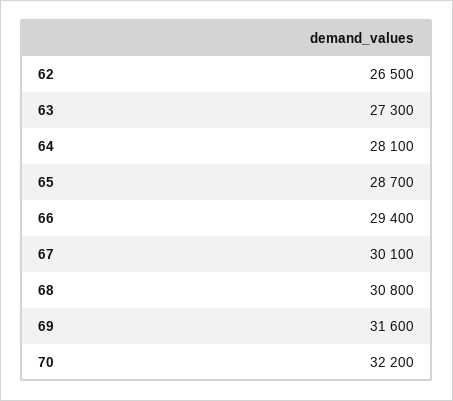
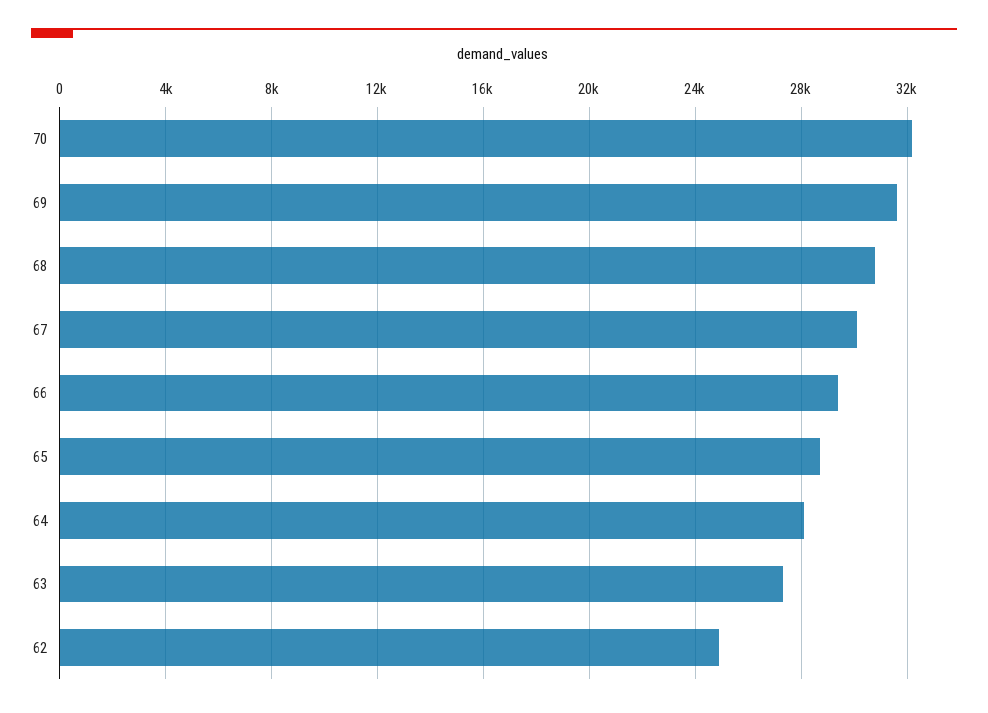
62: 26500 -> 25000

